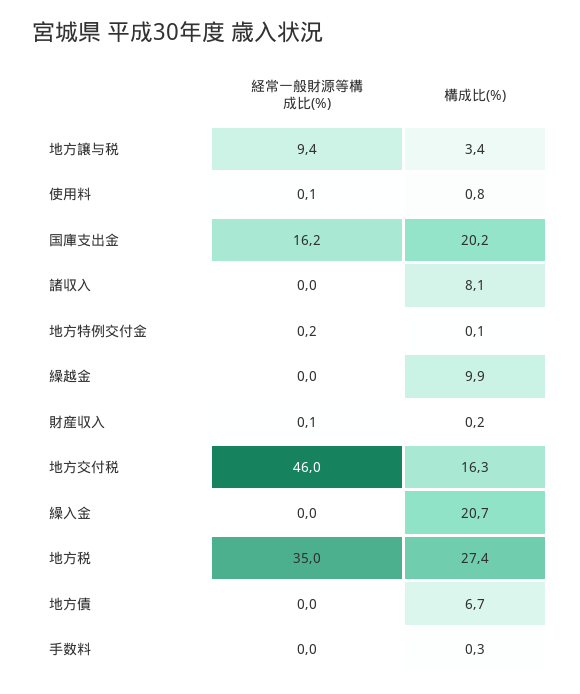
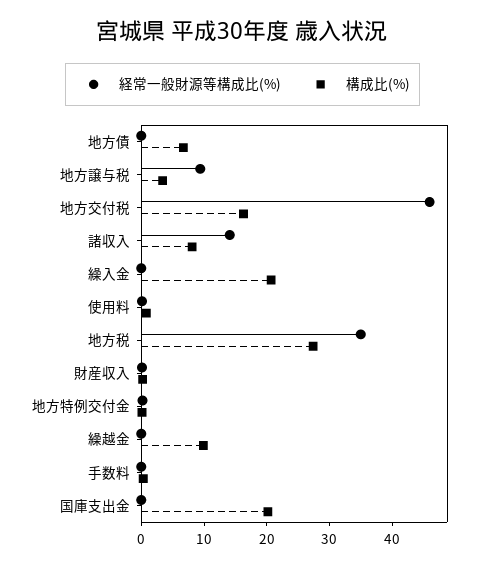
経常一般財源等構成比(%), 国庫支出金: 16.2 -> 0
経常一般財源等構成比(%), 諸収入: 0 -> 14

